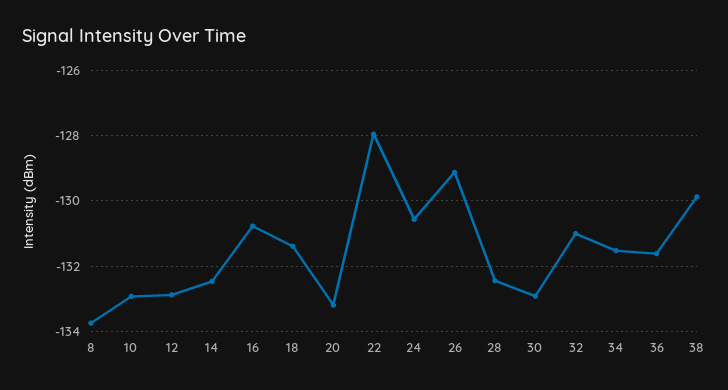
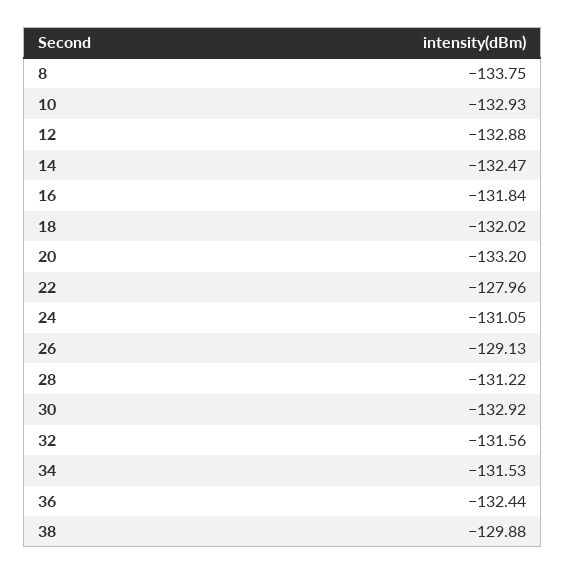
16: -130.8 -> -131.84
18: -131.4 -> -132.02
24: -130.6 -> -131.05
28: -132.4 -> -131.22
32: -131 -> -131.56
36: -131.6 -> -132.44

